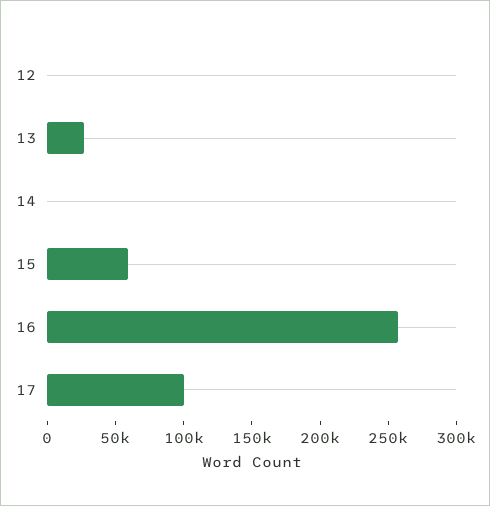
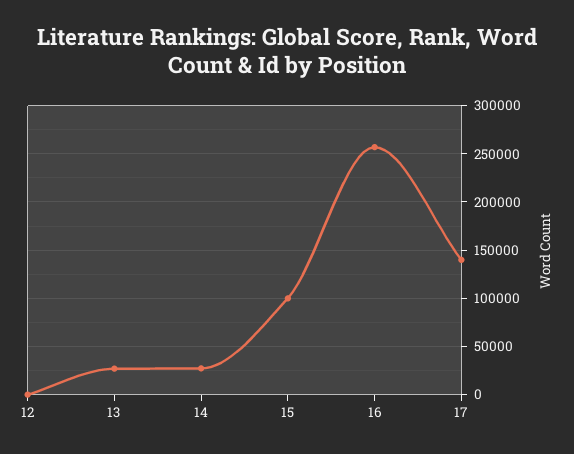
14: 0 -> 30000
15: 60000 -> 100000
17: 100000 -> 140000

